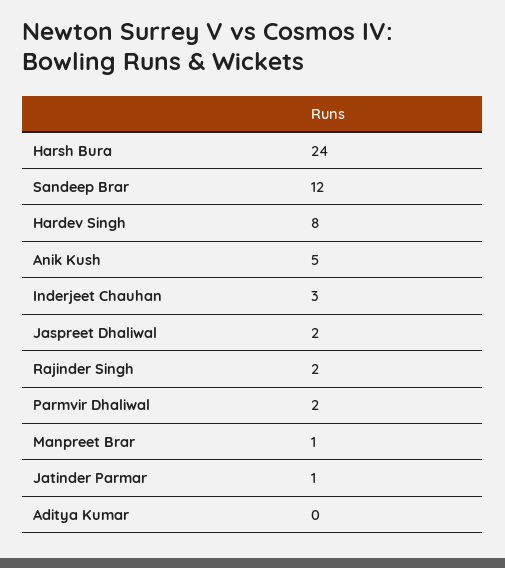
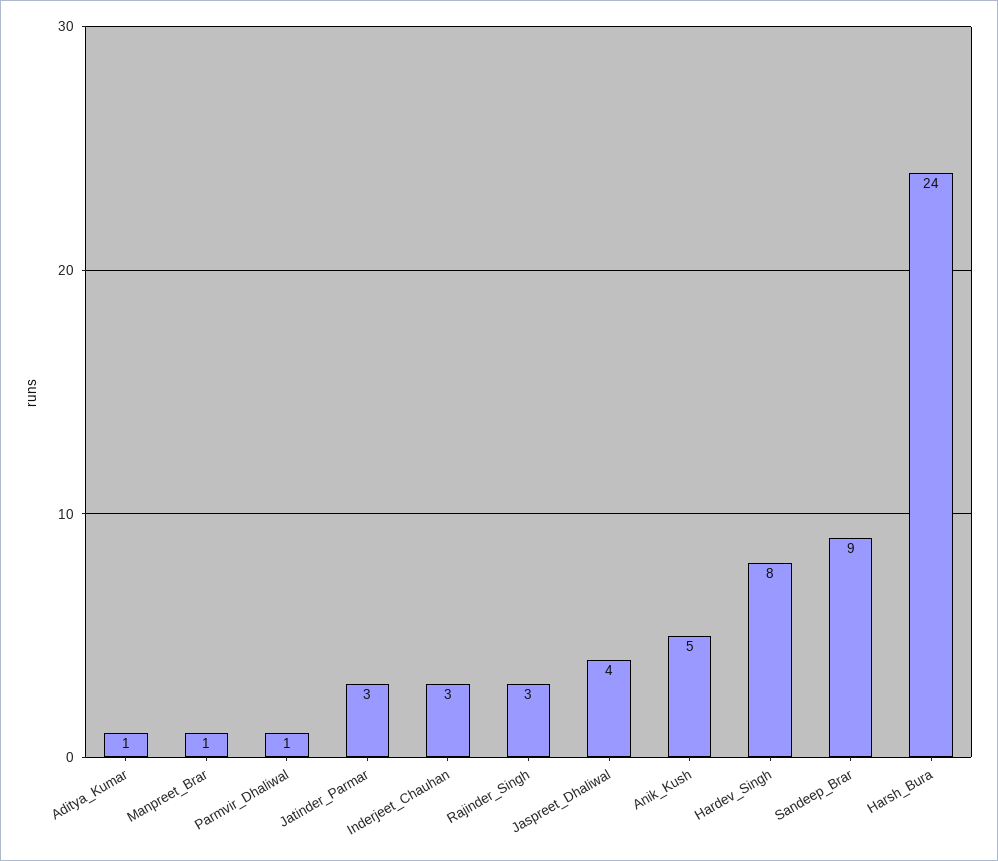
Sandeep Brar: 12 -> 9
Jaspreet Dhaliwal: 2 -> 4
Rajinder Singh: 2 -> 3
Parmvir Dhaliwal: 2 -> 1
Jatinder Parmar: 1 -> 3
Aditya Kumar: 0 -> 1

